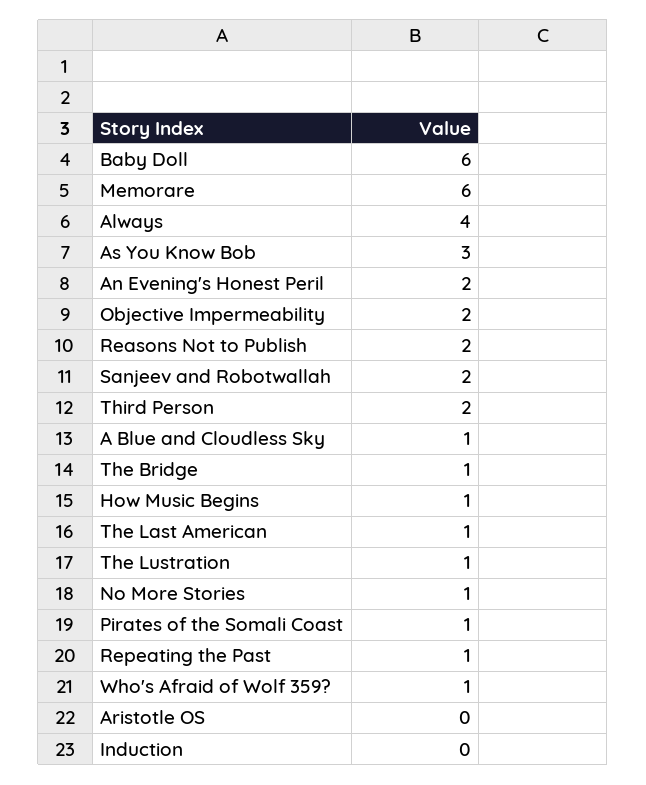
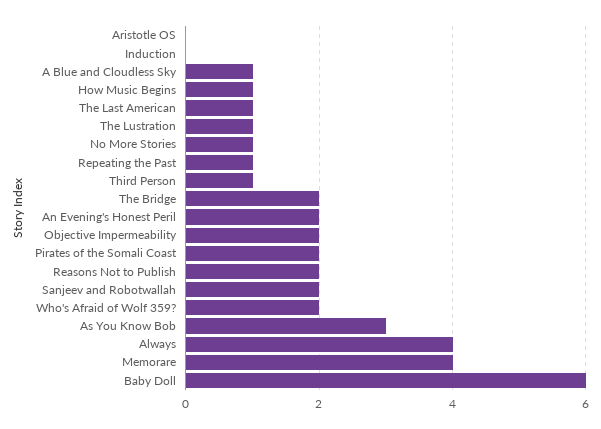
Memorare: 6 -> 4
Third Person: 2 -> 1
The Bridge: 1 -> 2
Pirates of the Somali Coast: 1 -> 2
Who's Afraid of Wolf 359?: 1 -> 2

